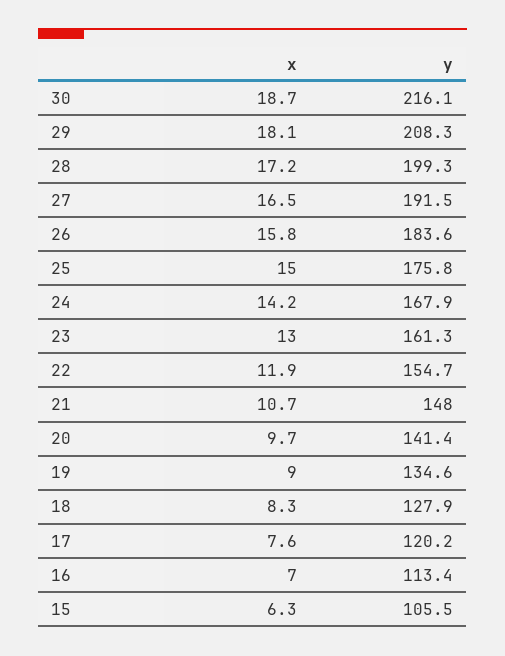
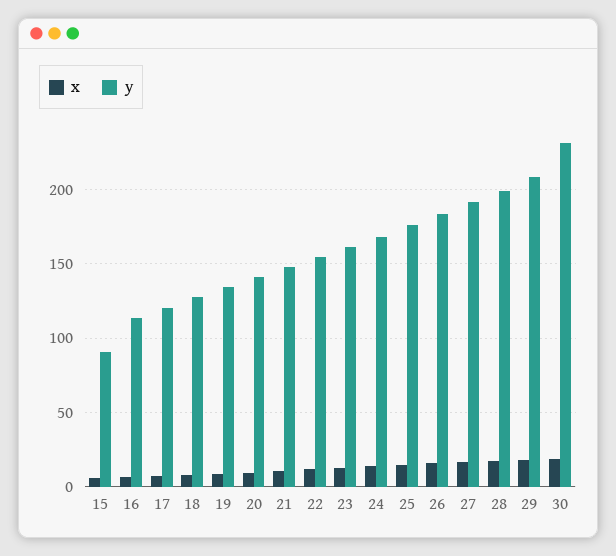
y, 30: 216.1 -> 230
y, 15: 105.5 -> 90

